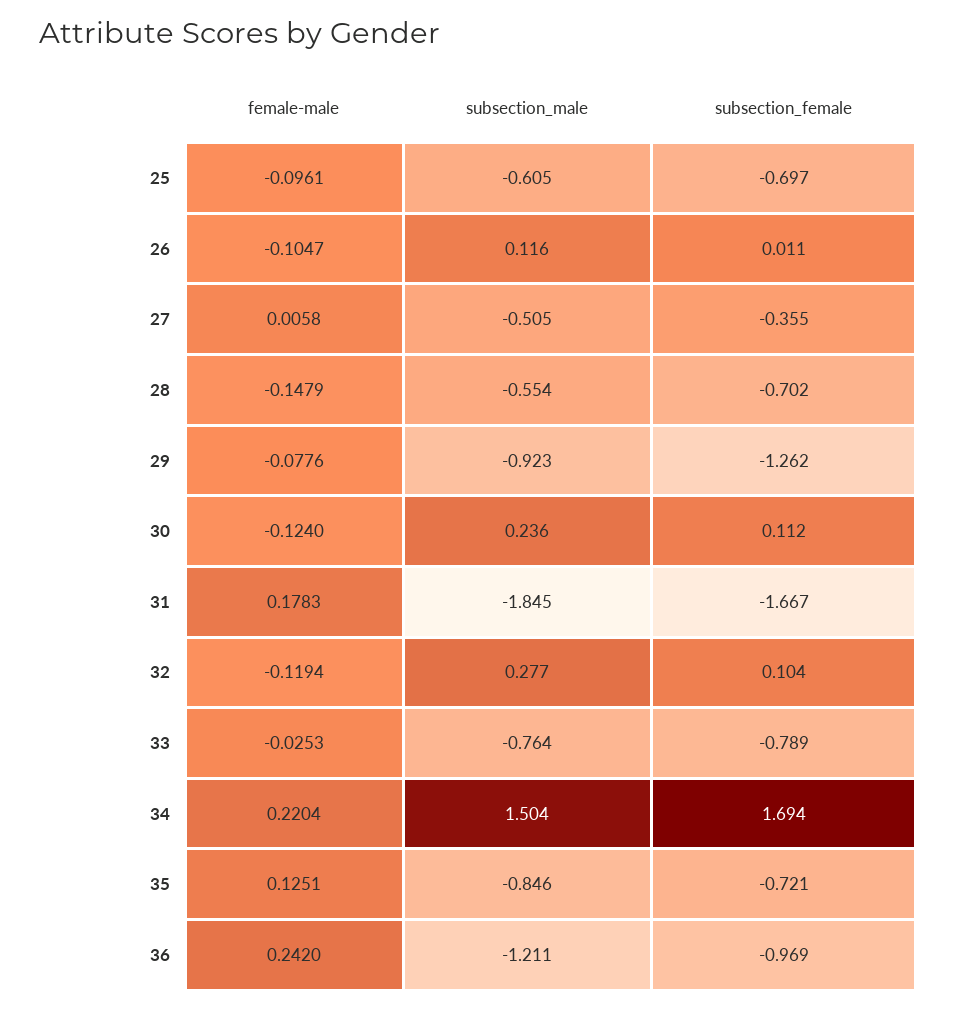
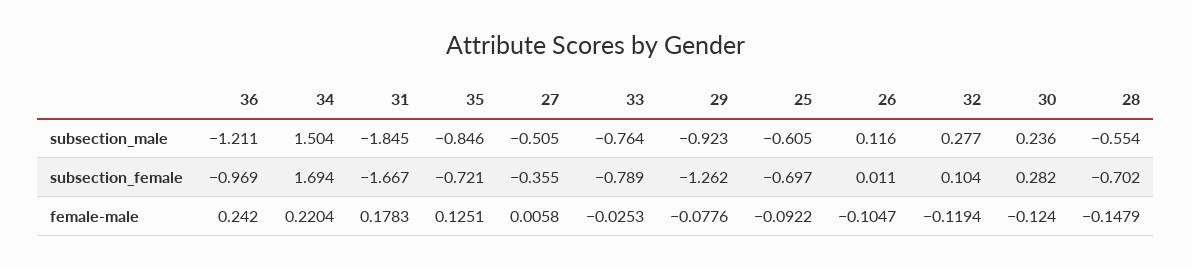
female-male, 25: -0.0961 -> -0.0922
subsection_female, 30: 0.112 -> 0.282

